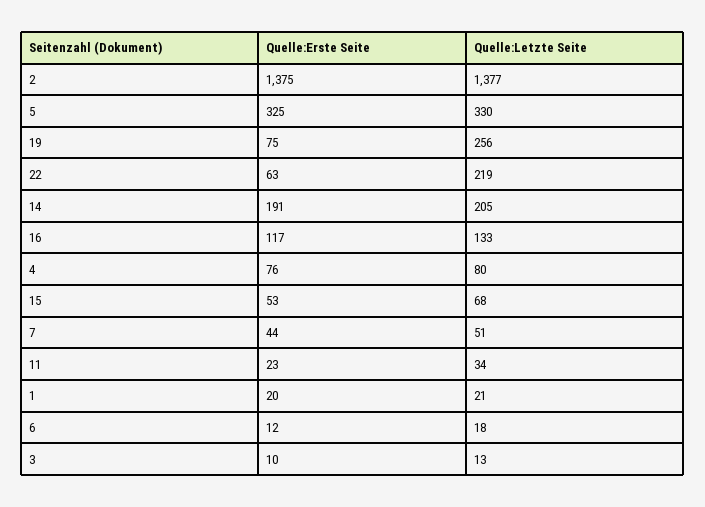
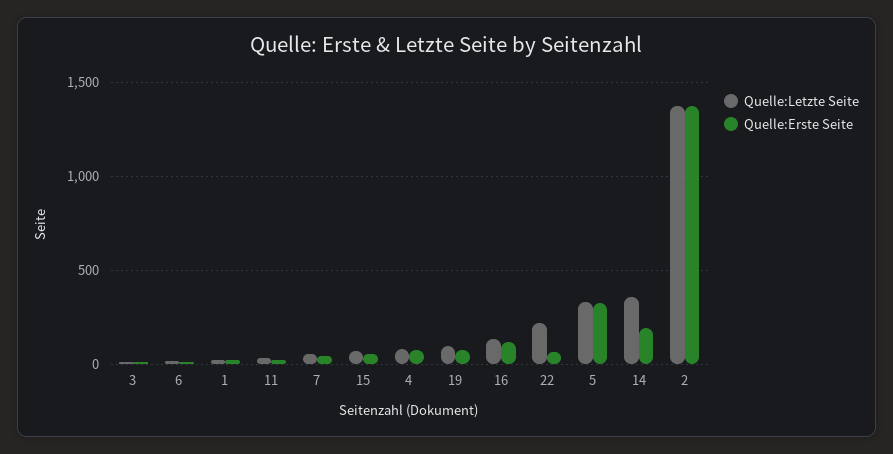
Quelle:Letzte Seite, 19: 256 -> 100
Quelle:Letzte Seite, 14: 205 -> 350

